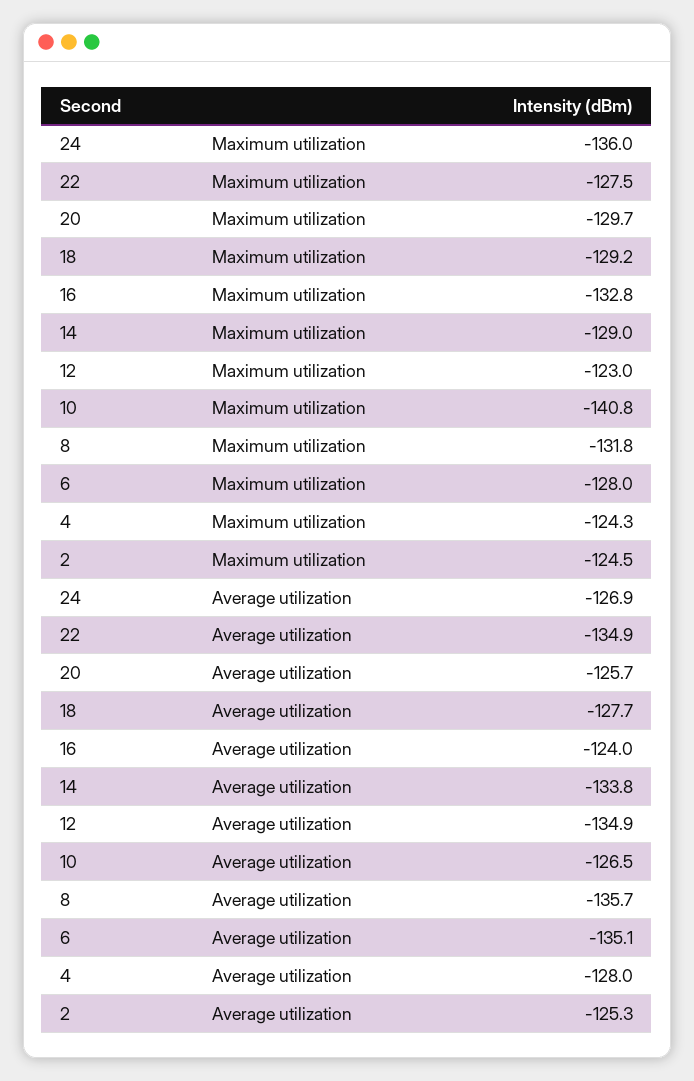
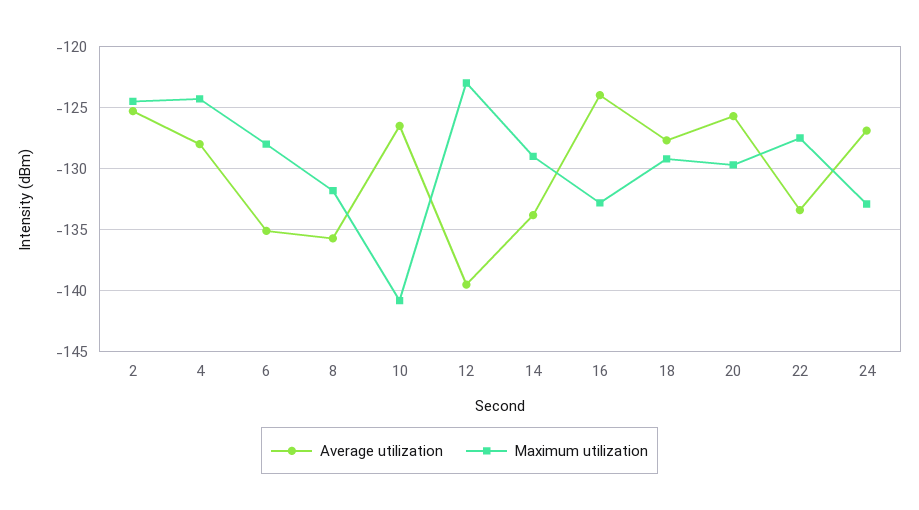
Maximum utilization, 24: -136 -> -133
Average utilization, 22: -134.9 -> -133.5
Average utilization, 12: -134.9 -> -139.5

